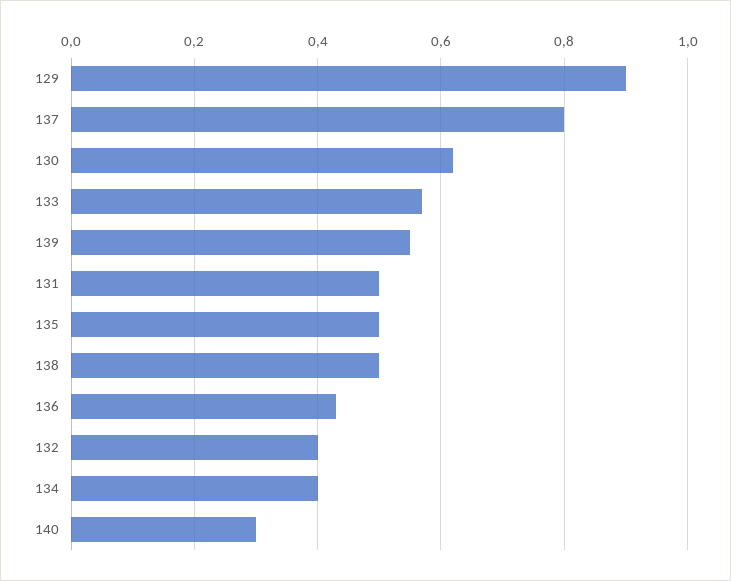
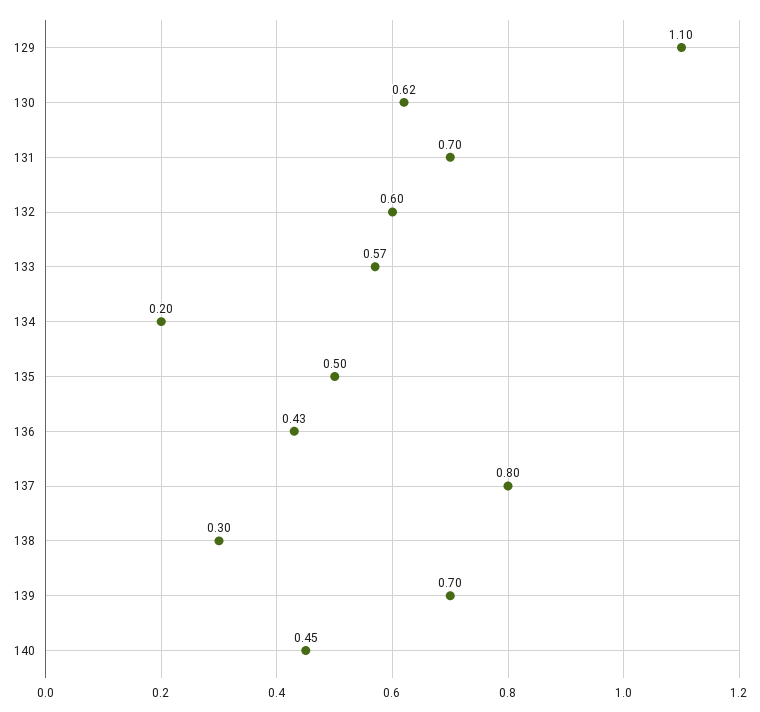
129: 0.9 -> 1.1
139: 0.55 -> 0.7
131: 0.5 -> 0.7
138: 0.5 -> 0.3
132: 0.4 -> 0.6
134: 0.4 -> 0.2
140: 0.3 -> 0.45

